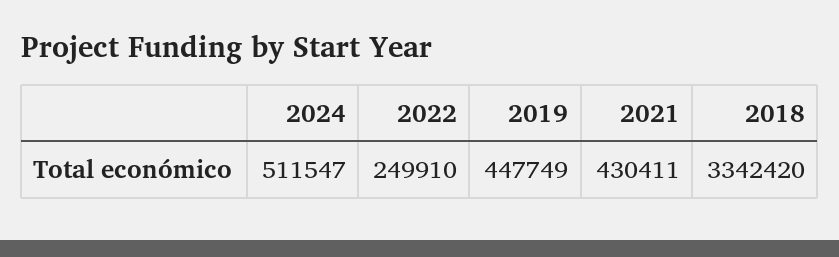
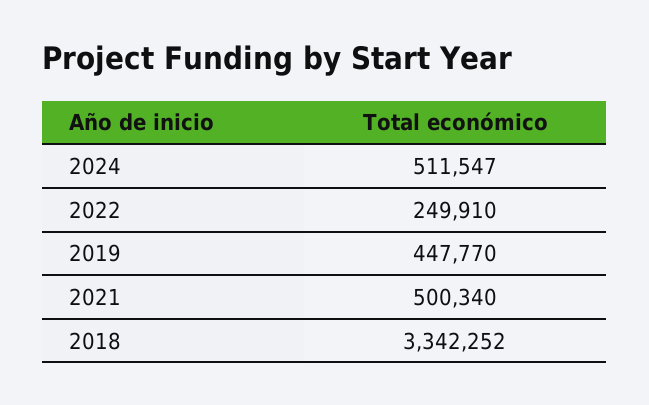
2019: 447749 -> 447770
2021: 430411 -> 500340
2018: 3342420 -> 3342252

